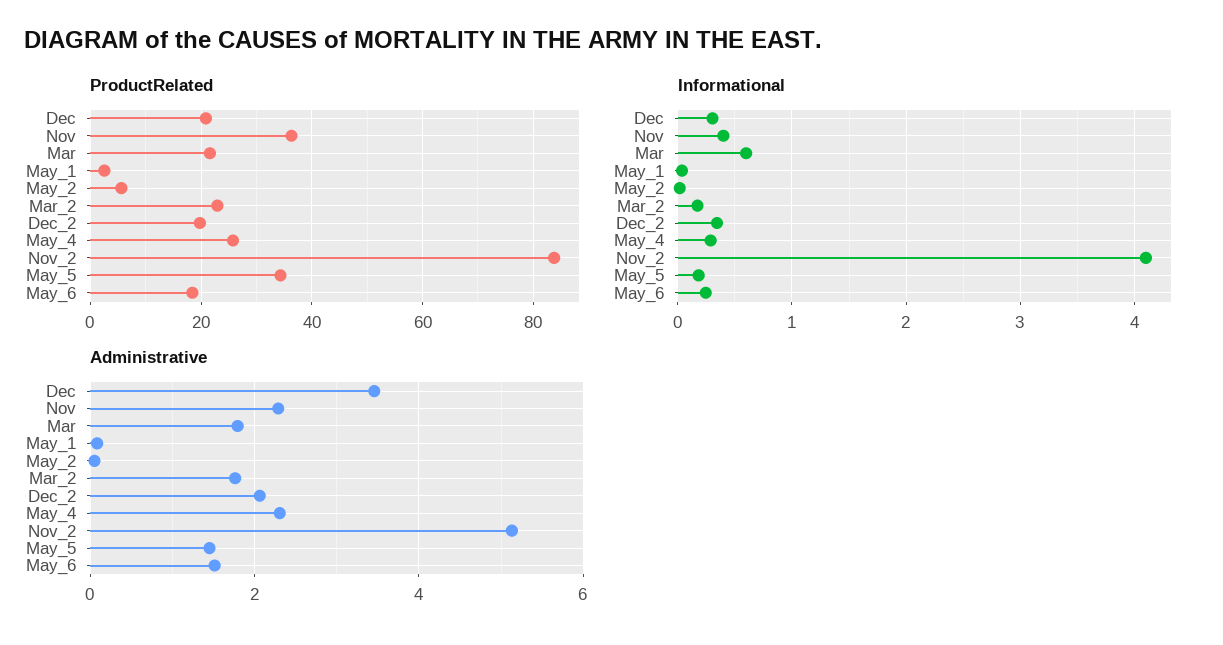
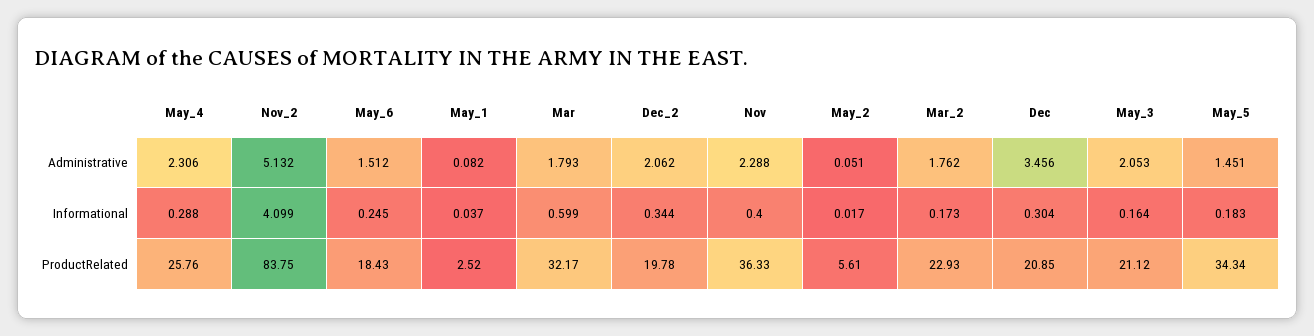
ProductRelated, Mar: 22 -> 32.17
Administrative, May_3: none -> 2.053
Informational, May_3: none -> 0.164
ProductRelated, May_3: none -> 21.12

